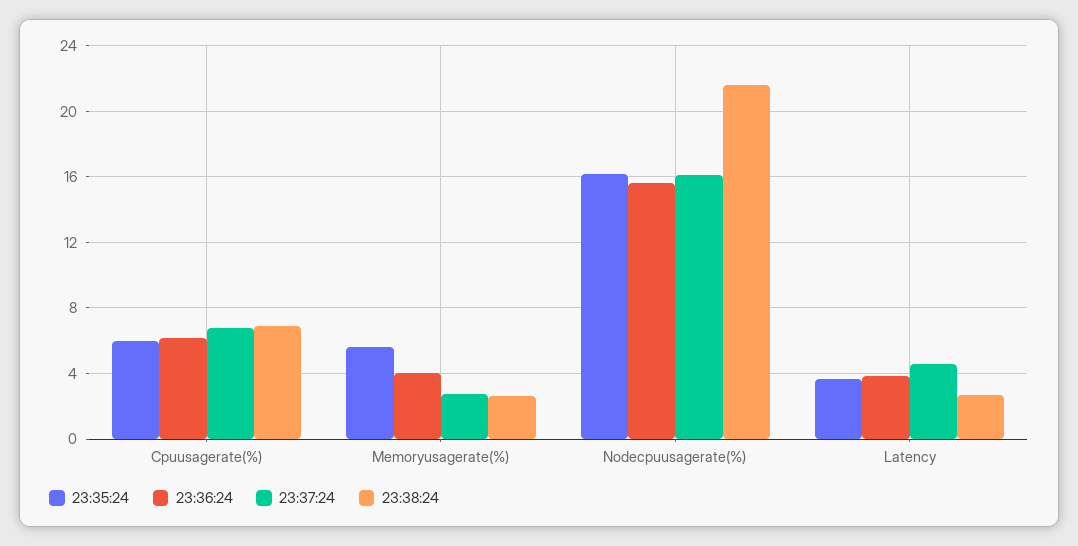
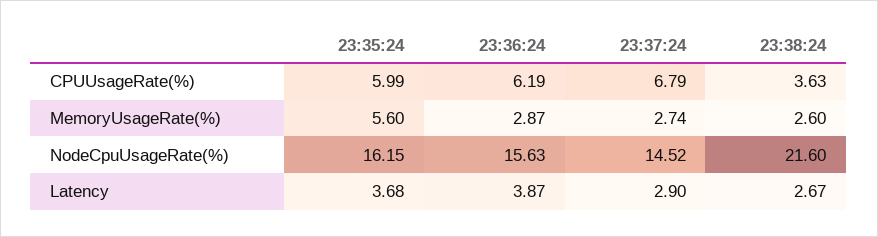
23:38:24, Cpuusagerate(%): 7 -> 3.63
23:36:24, Memoryusagerate(%): 4 -> 2.87
23:37:24, Nodecpuusagerate(%): 16 -> 14.52
23:37:24, Latency: 4.5 -> 2.9

